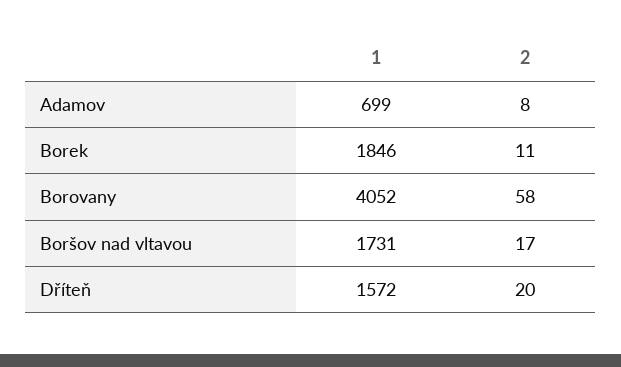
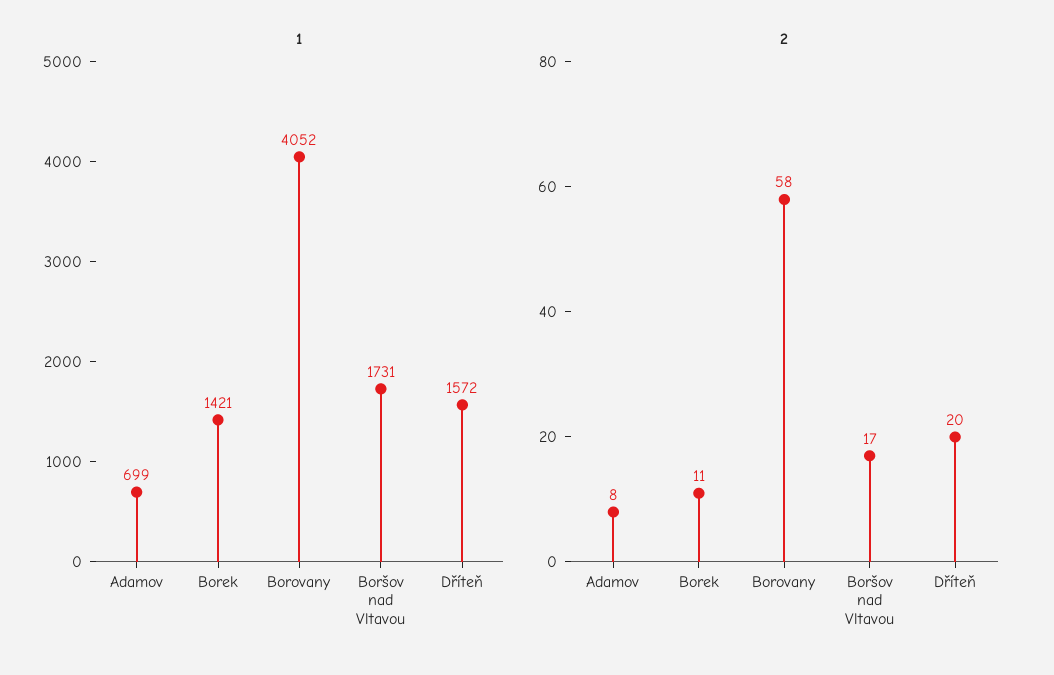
1, Borek: 1846 -> 1421

